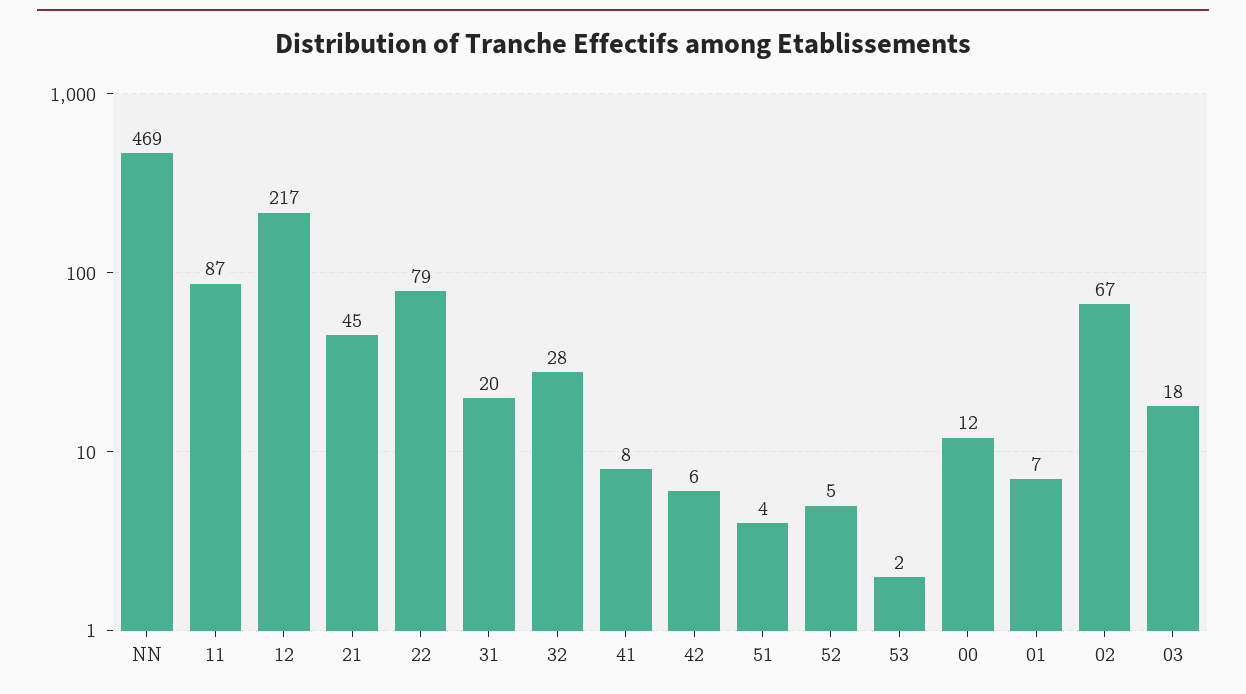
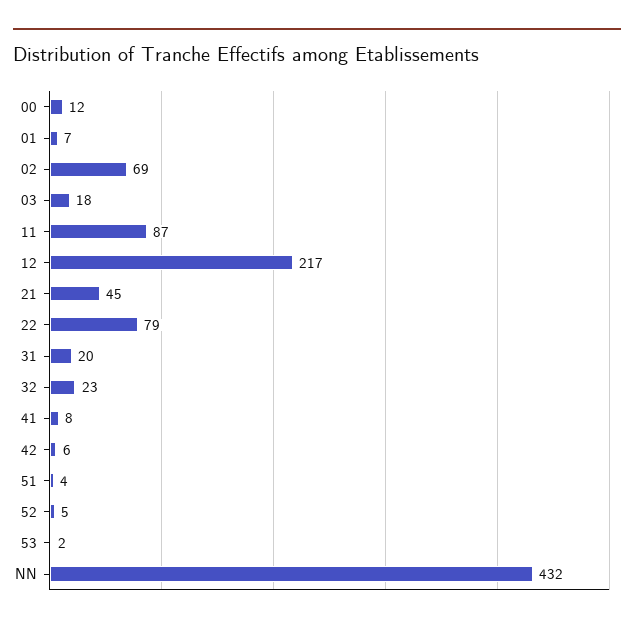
NN: 469 -> 432
32: 28 -> 23
02: 67 -> 69

